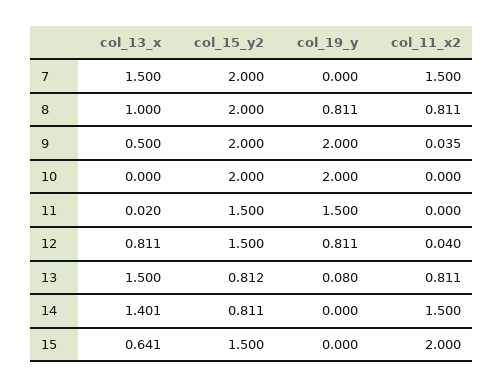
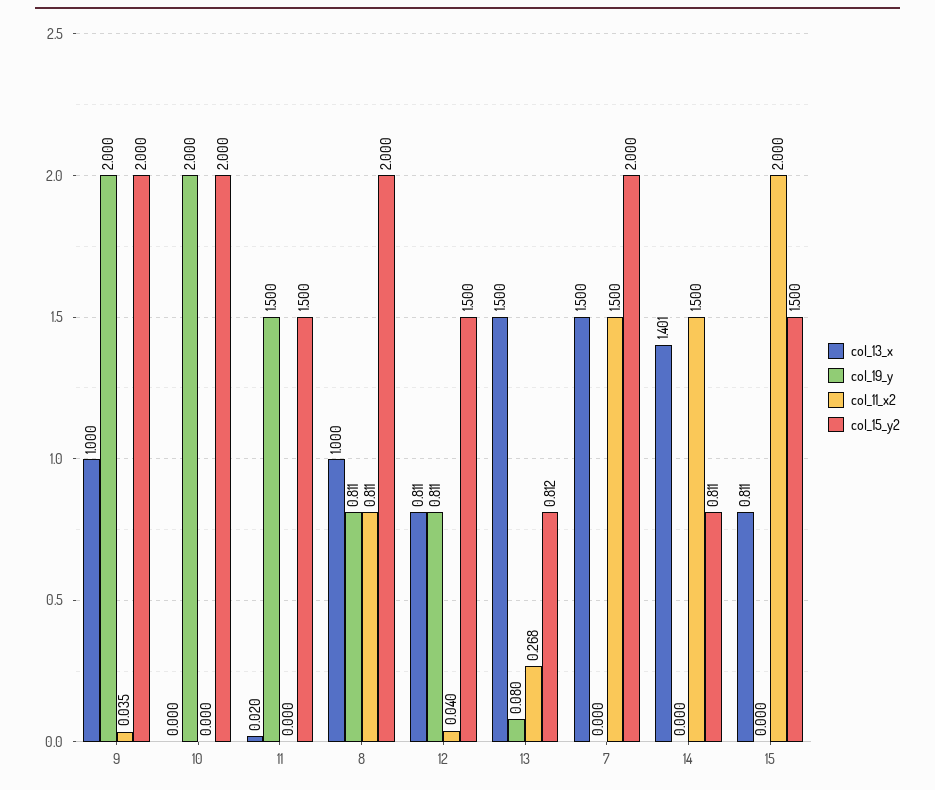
col_13_x, 9: 0.5 -> 1
col_11_x2, 13: 0.811 -> 0.268
col_13_x, 15: 0.641 -> 0.811

